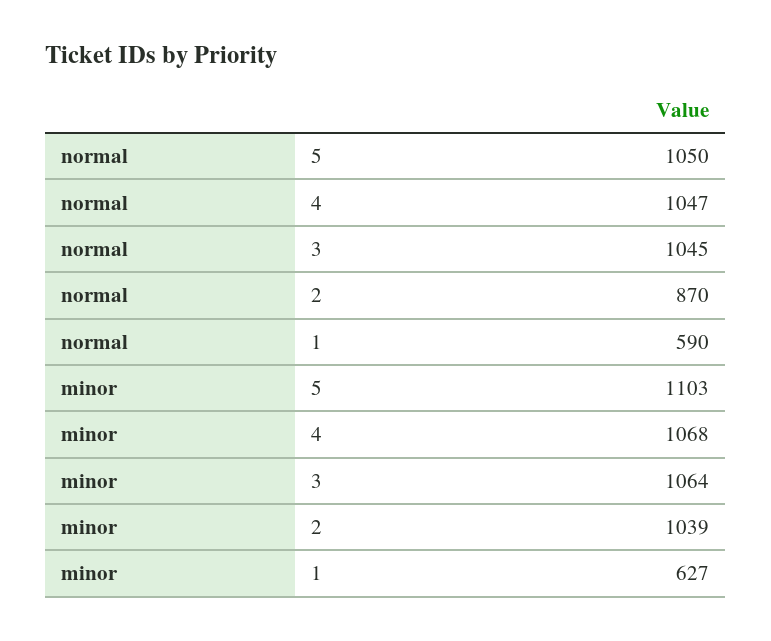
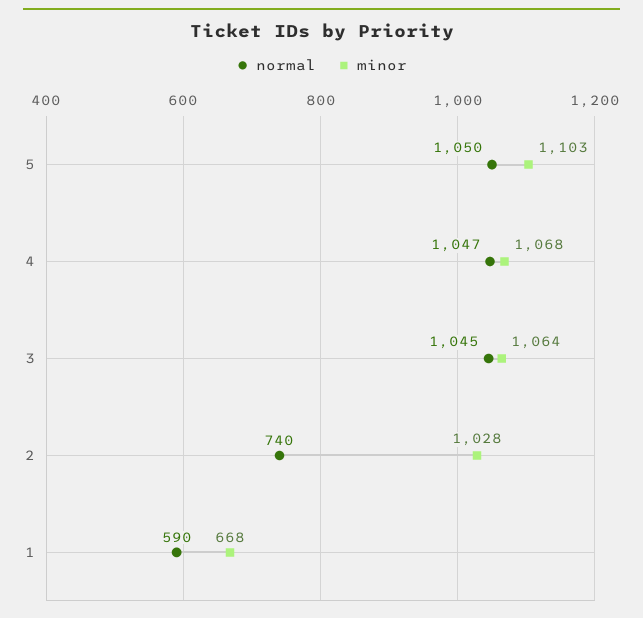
normal, 2: 870 -> 740
minor, 2: 1039 -> 1028
minor, 1: 627 -> 668

